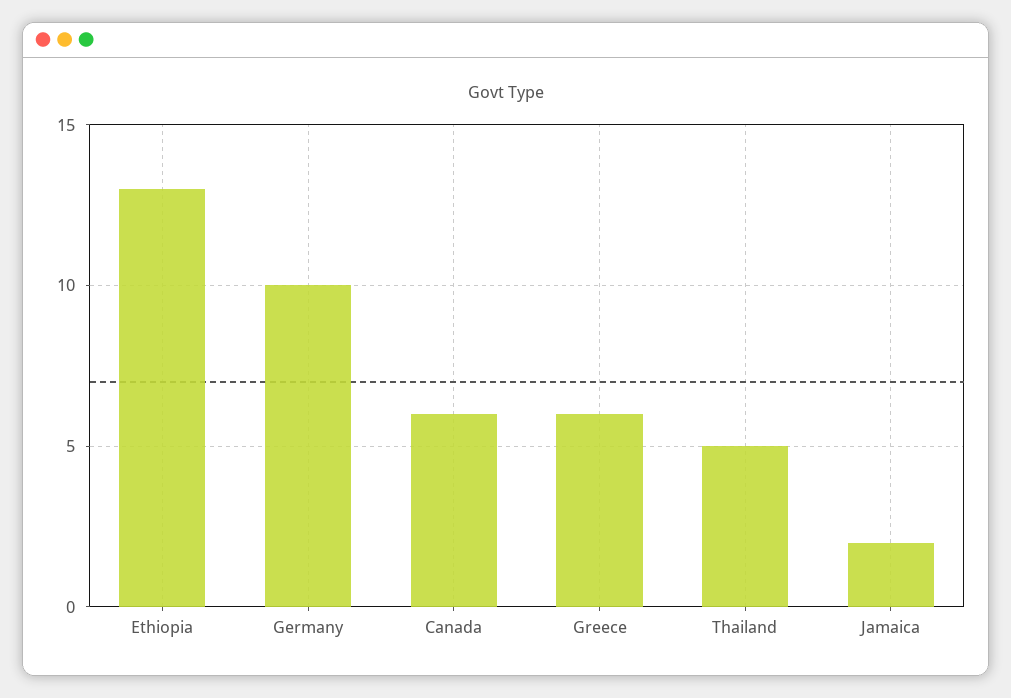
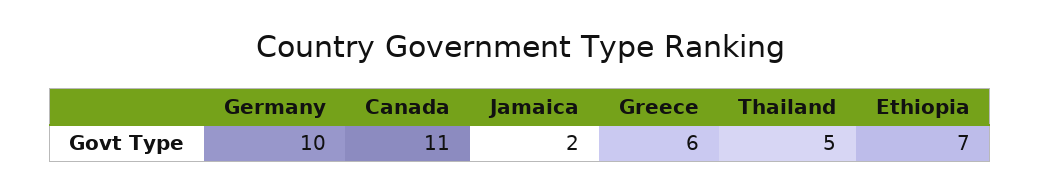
Ethiopia: 13 -> 7
Canada: 6 -> 11

